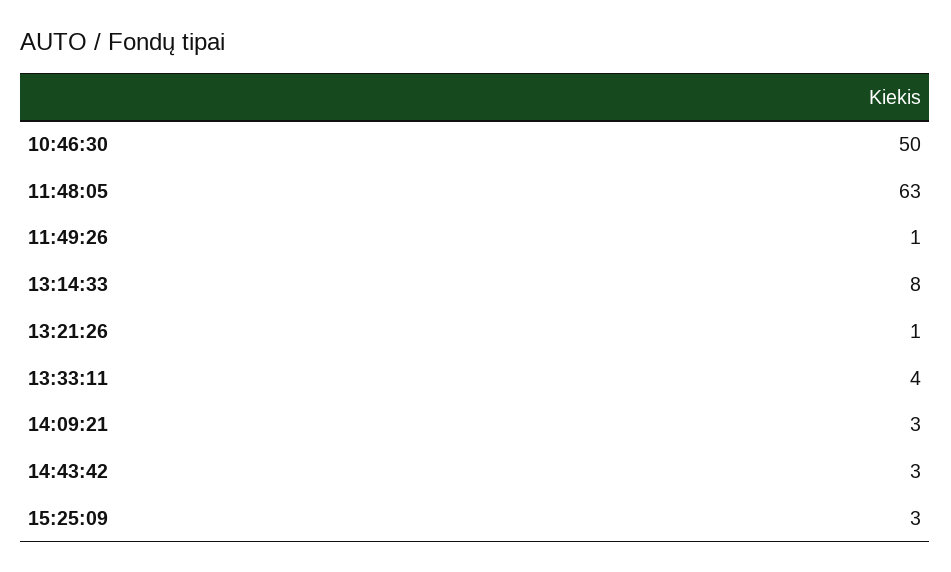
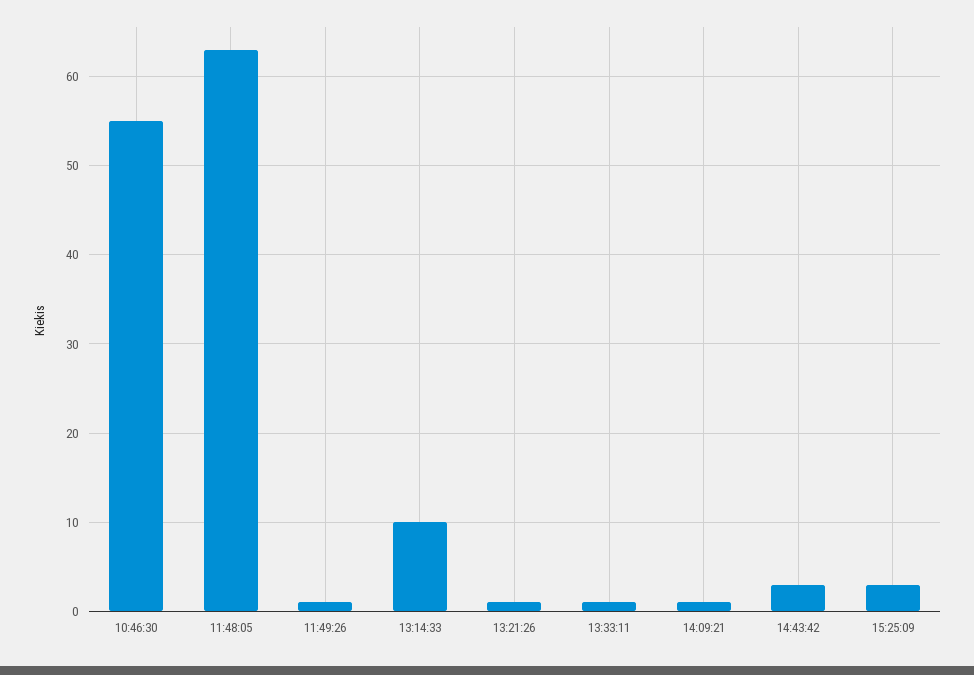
10:46:30: 50 -> 55
13:14:33: 8 -> 10
13:33:11: 4 -> 1
14:09:21: 3 -> 1

